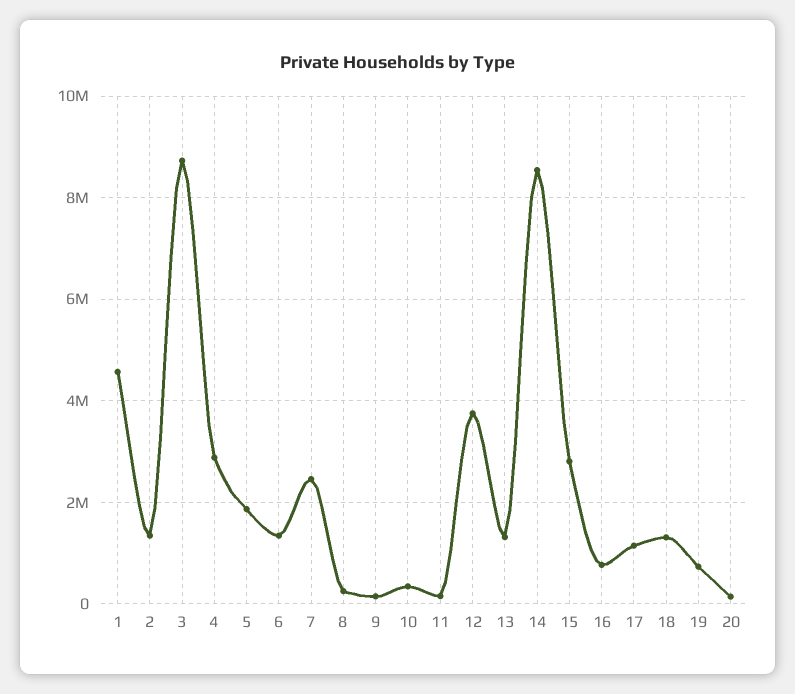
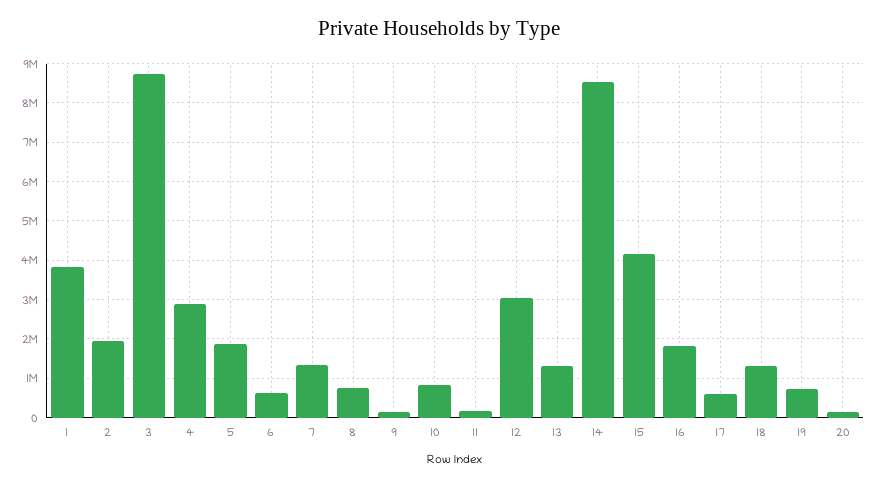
1: 4600000 -> 3800000
2: 1400000 -> 2000000
6: 1400000 -> 600000
7: 2400000 -> 1400000
8: 200000 -> 800000
10: 400000 -> 800000
12: 3800000 -> 3000000
15: 2800000 -> 4200000
16: 800000 -> 1800000
17: 1200000 -> 600000

